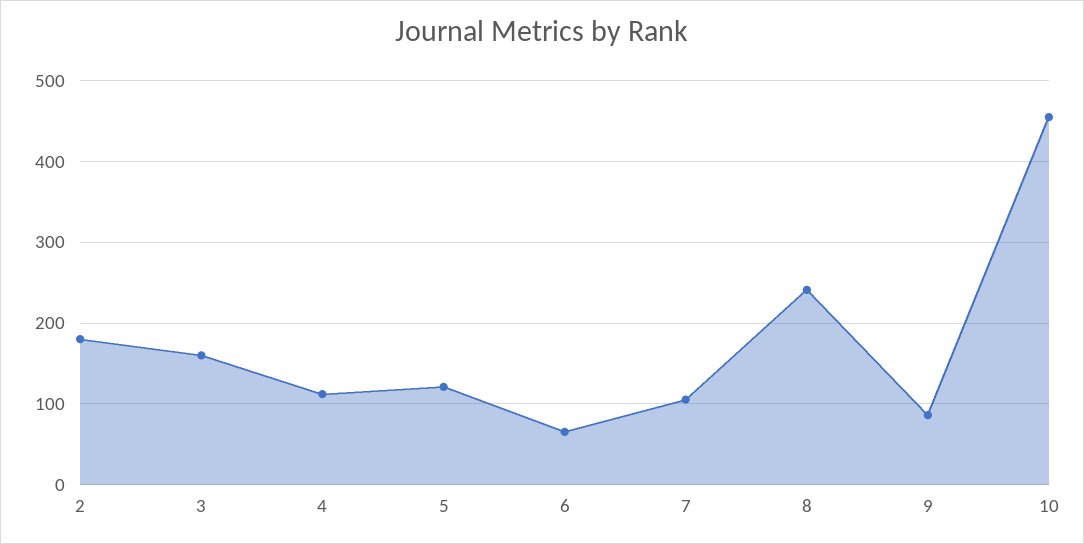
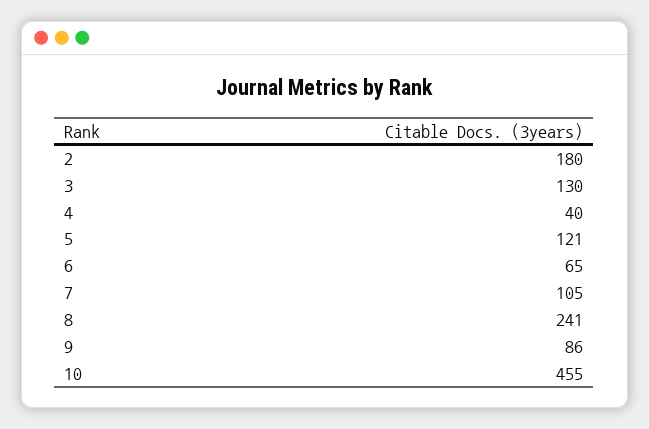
3: 160 -> 130
4: 110 -> 40

